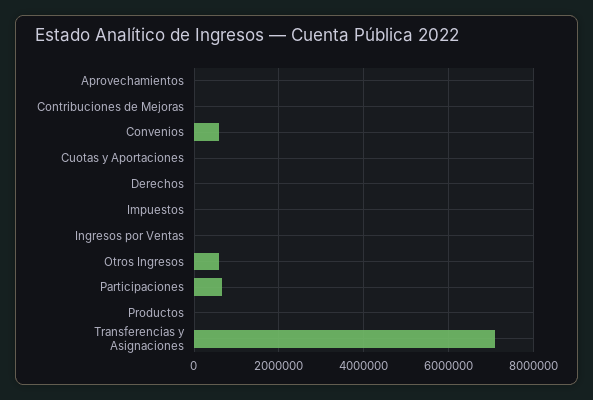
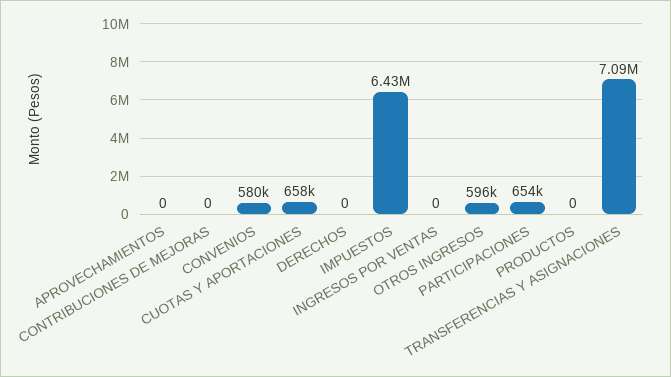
Cuotas y Aportaciones: 0 -> 658000
Impuestos: 0 -> 6430000

